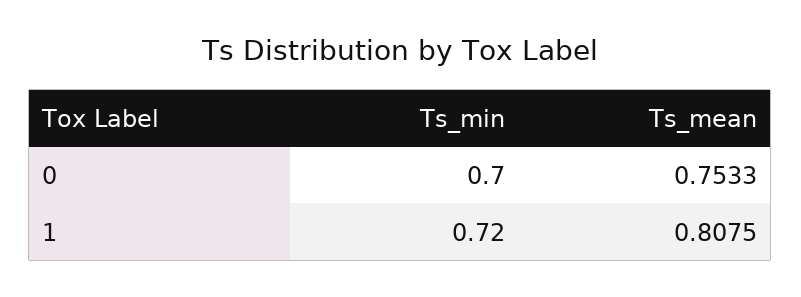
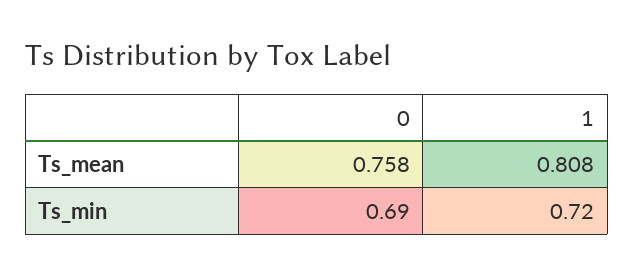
Ts_min, 0: 0.7 -> 0.69
Ts_mean, 0: 0.7533 -> 0.758

